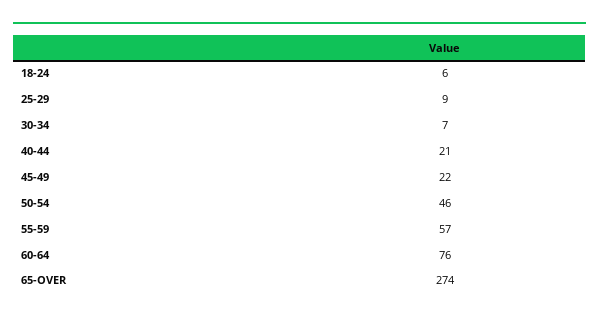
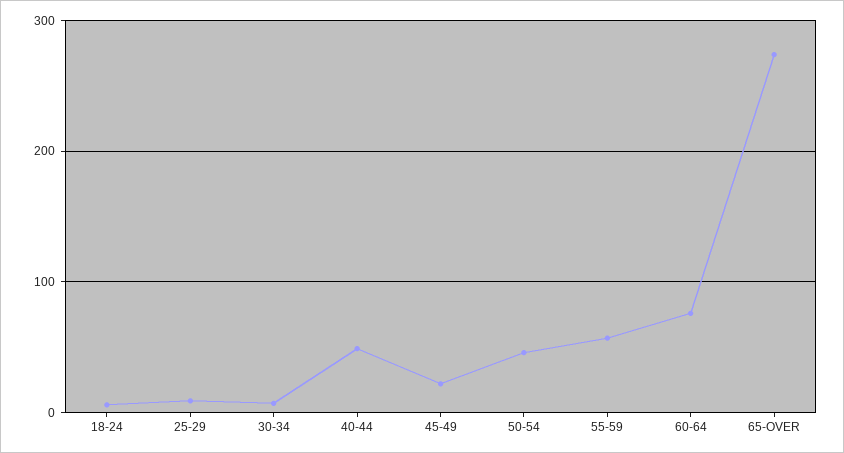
40-44: 21 -> 50

